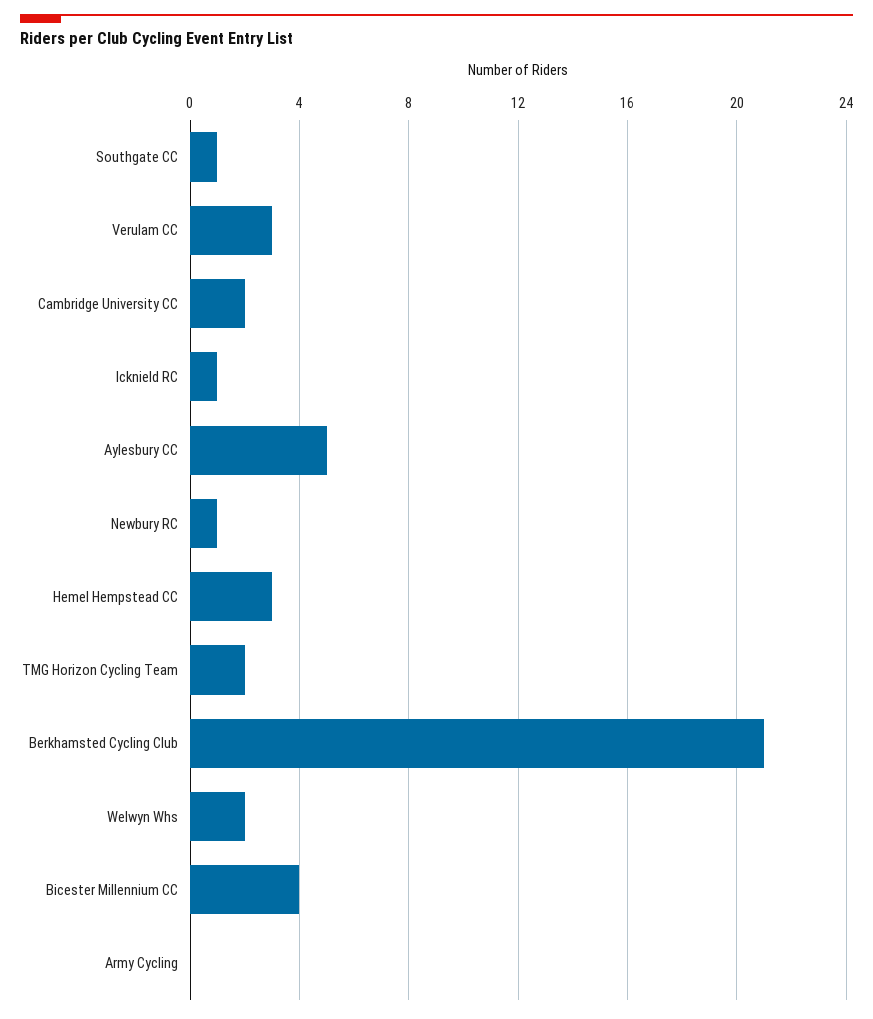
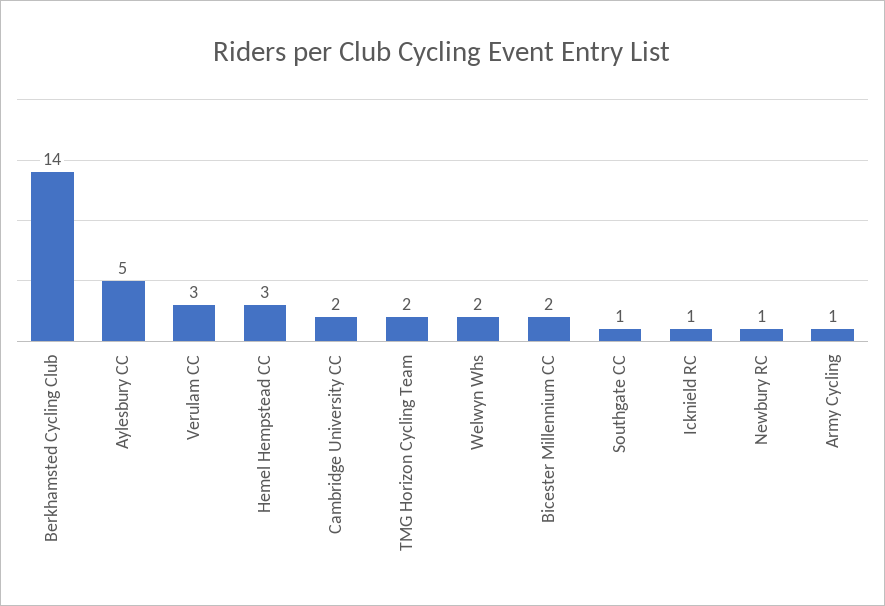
Berkhamsted Cycling Club: 21 -> 14
Bicester Millennium CC: 4 -> 2
Army Cycling: 0 -> 1

